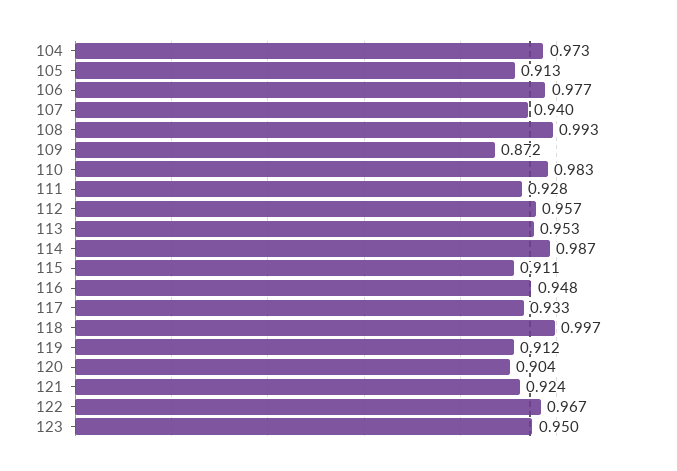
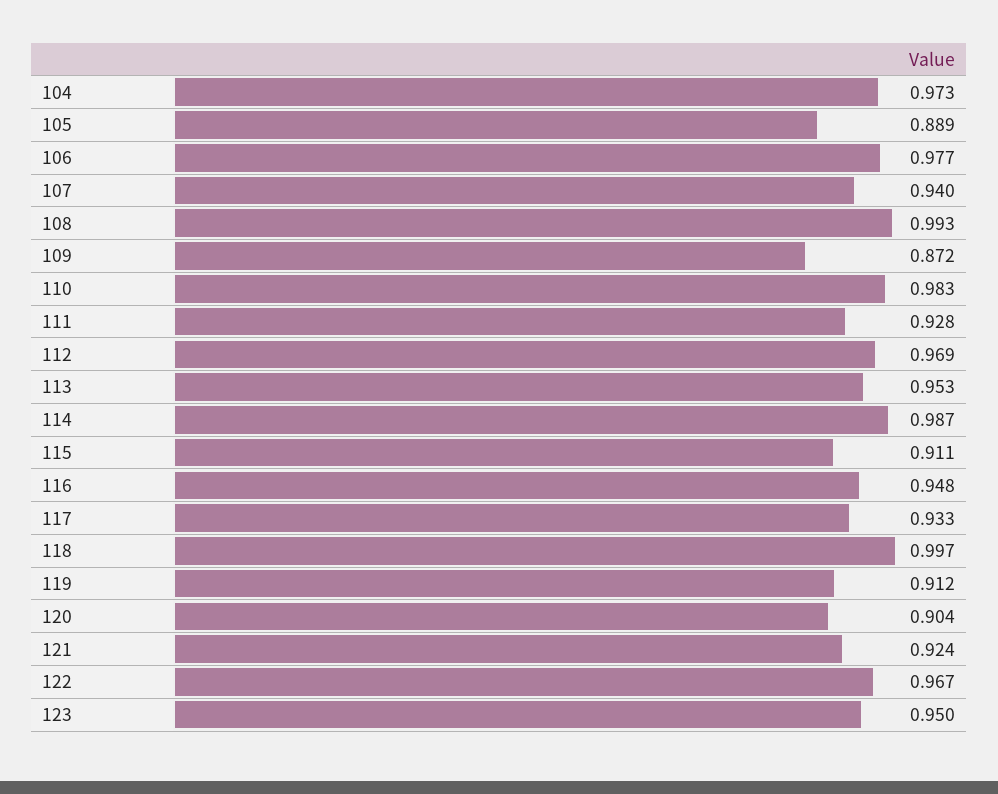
105: 0.913 -> 0.889
112: 0.957 -> 0.969

